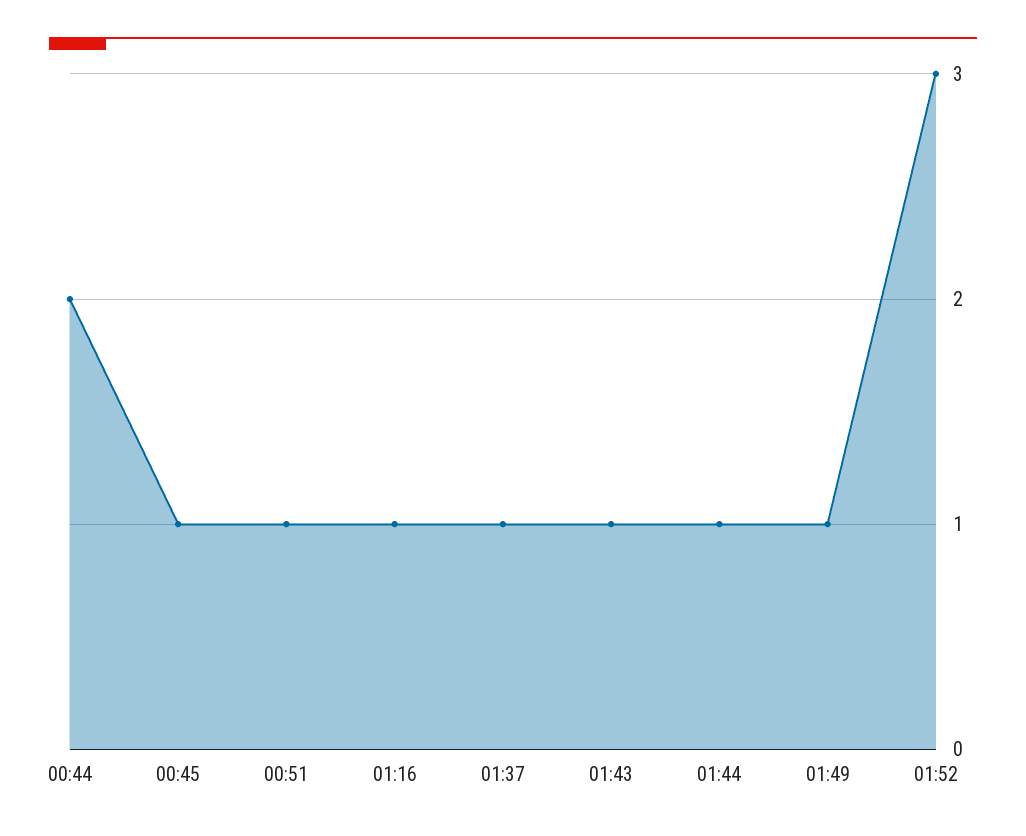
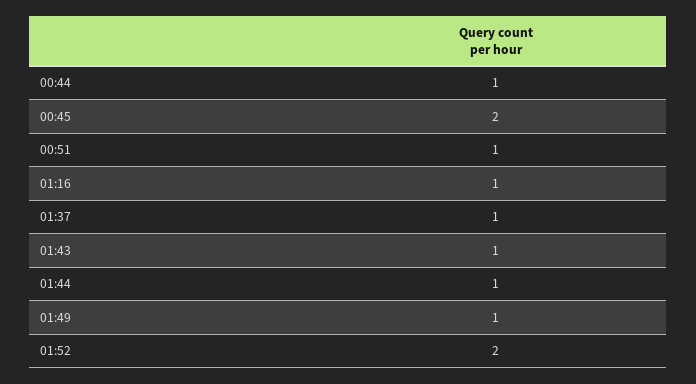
00:44: 2 -> 1
00:45: 1 -> 2
01:52: 3 -> 2

